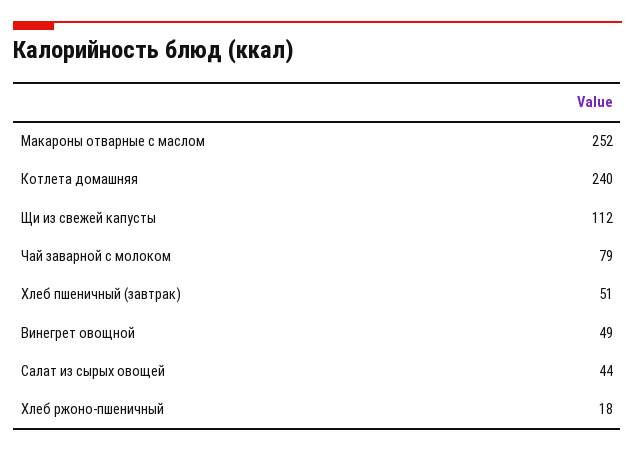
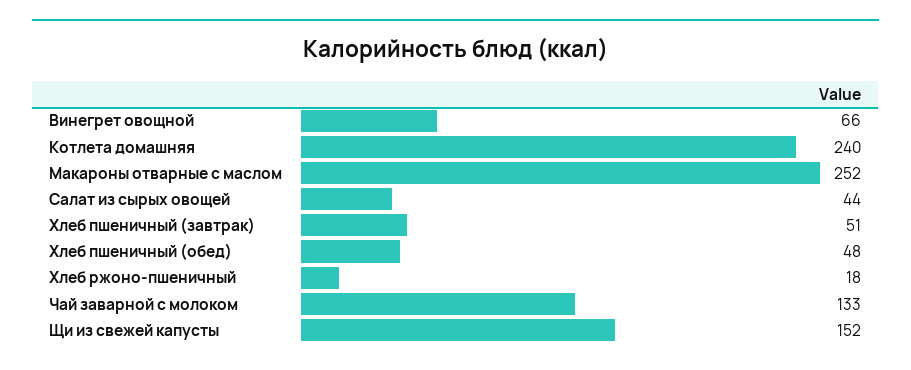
Щи из свежей капусты: 112 -> 152
Чай заварной с молоком: 79 -> 133
Винегрет овощной: 49 -> 66
Хлеб пшеничный (обед): none -> 48

